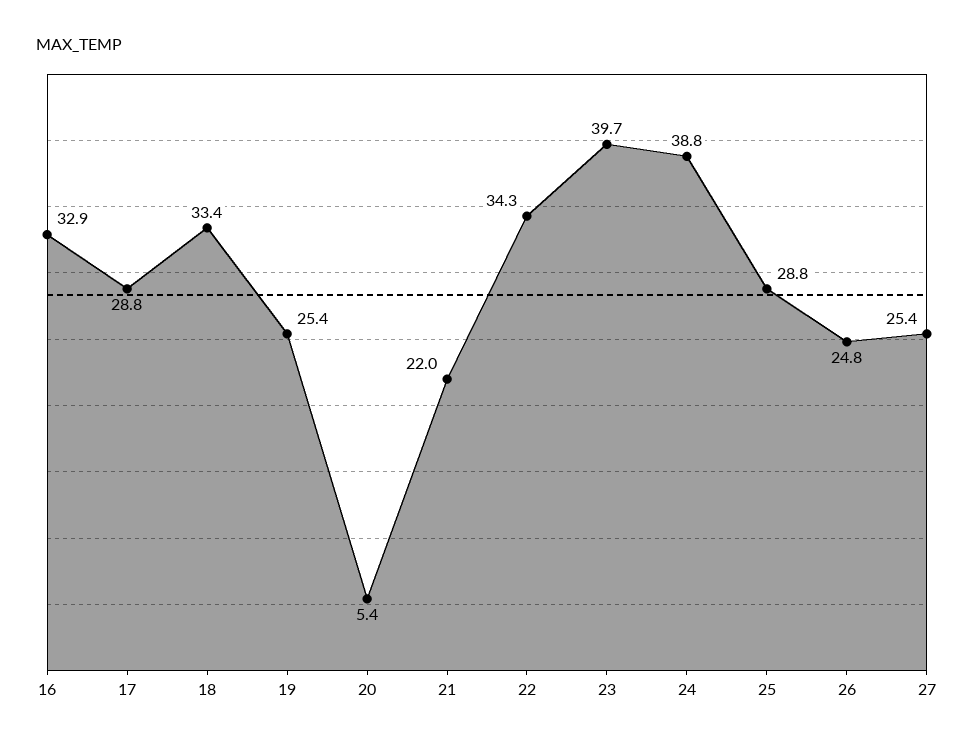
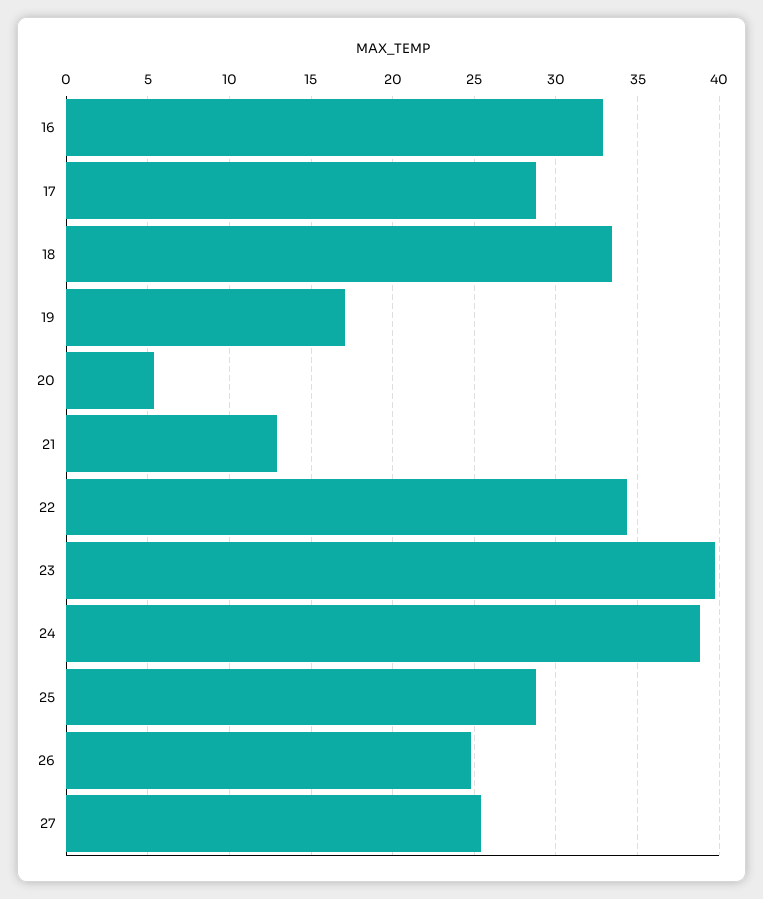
19: 25.4 -> 17
21: 22 -> 13

